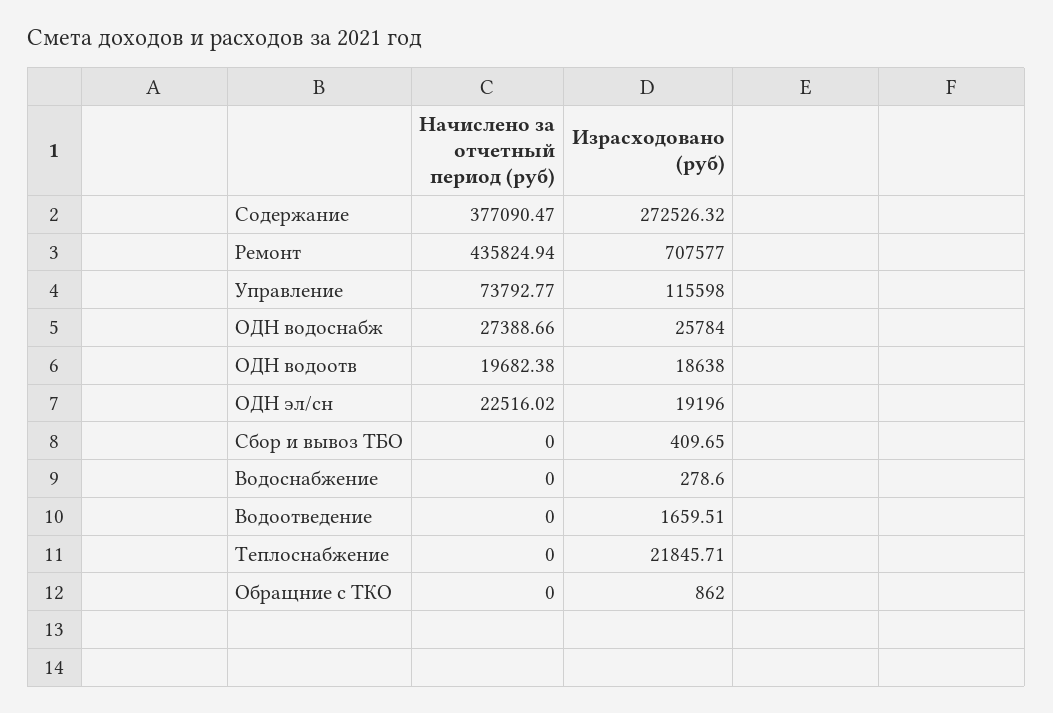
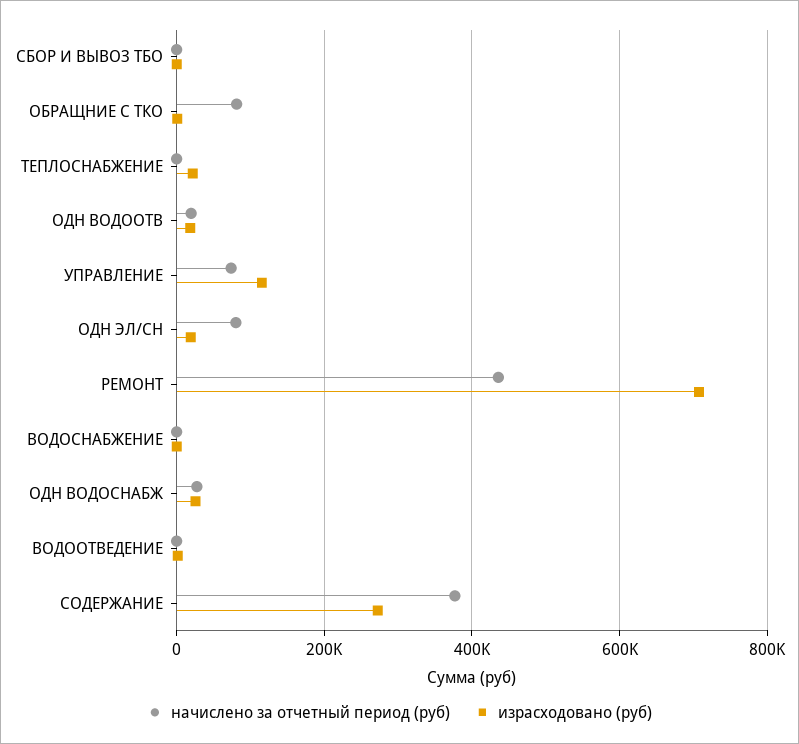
Начислено за отчетный период (руб), ОДН эл/сн: 22516.02 -> 80000
Начислено за отчетный период (руб), Обращние с ТКО: 0 -> 80000

